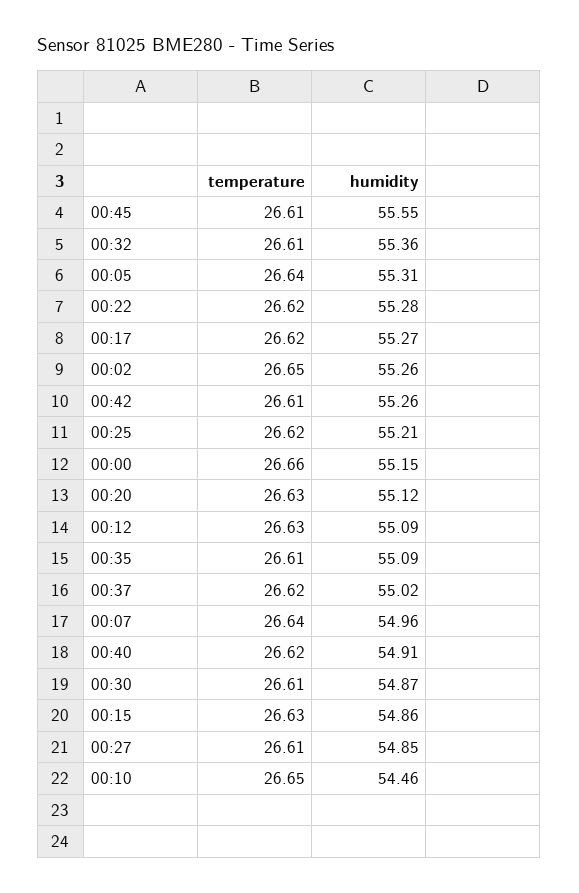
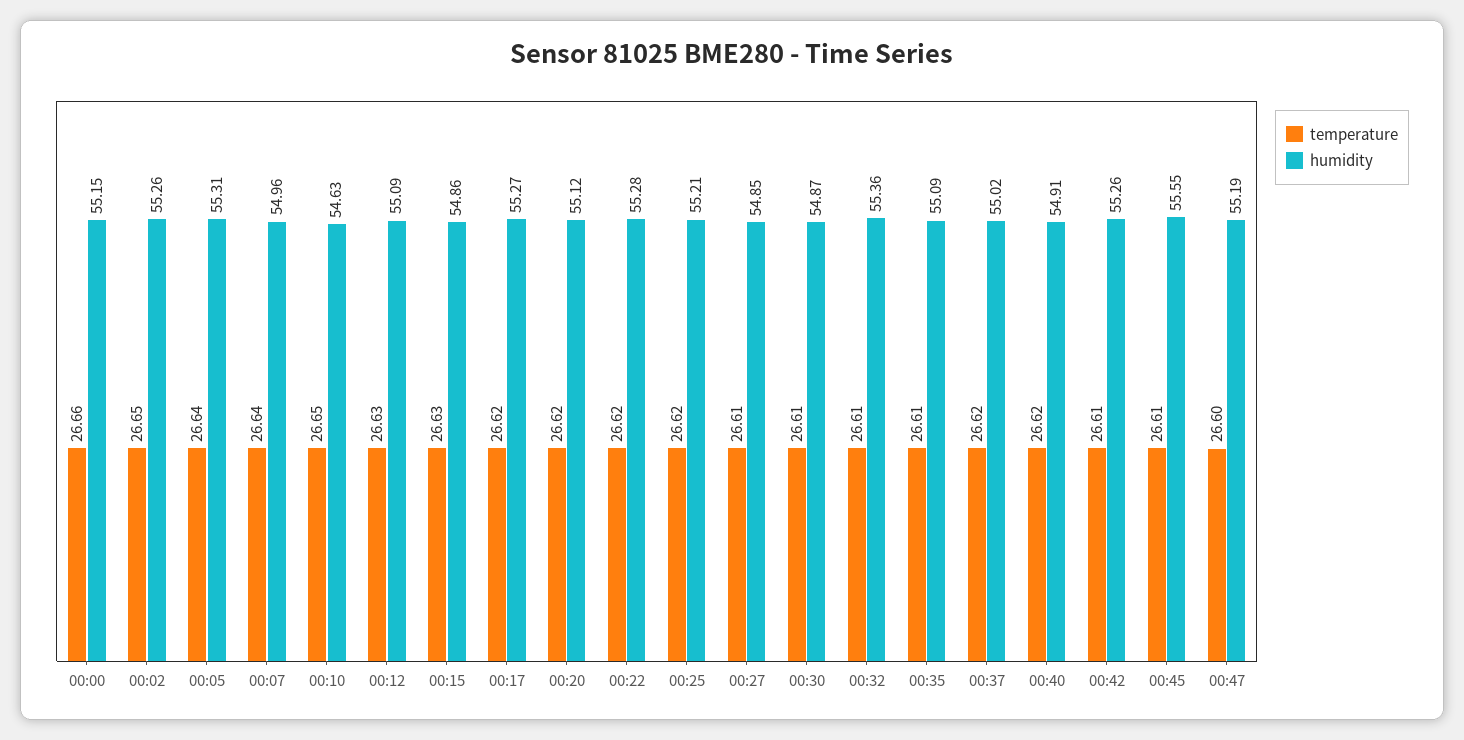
temperature, 00:20: 26.63 -> 26.62
humidity, 00:10: 54.46 -> 54.63
temperature, 00:47: none -> 26.6
humidity, 00:47: none -> 55.19

